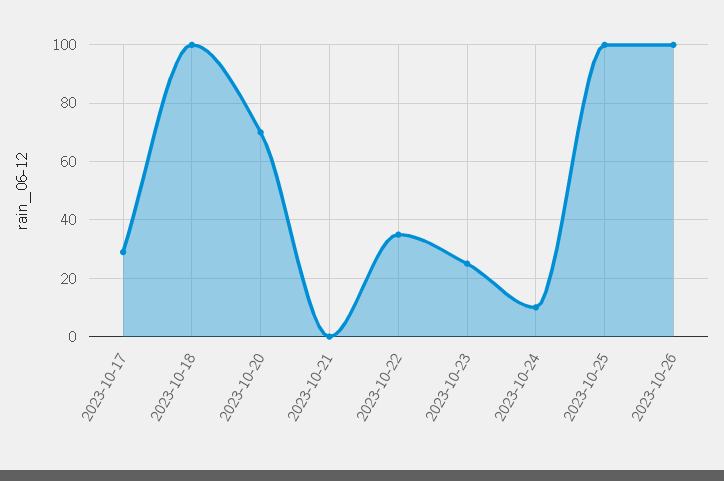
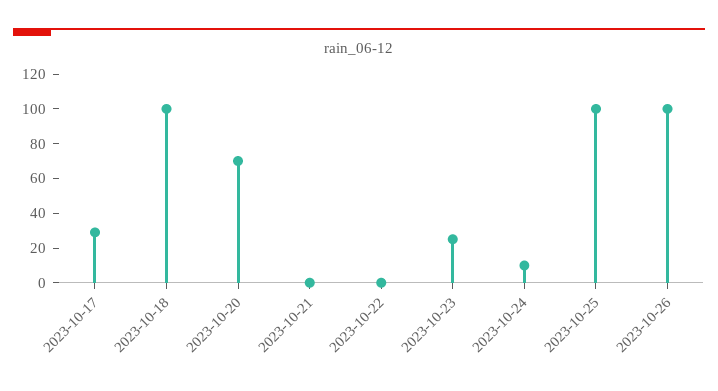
2023-10-22: 35 -> 0

